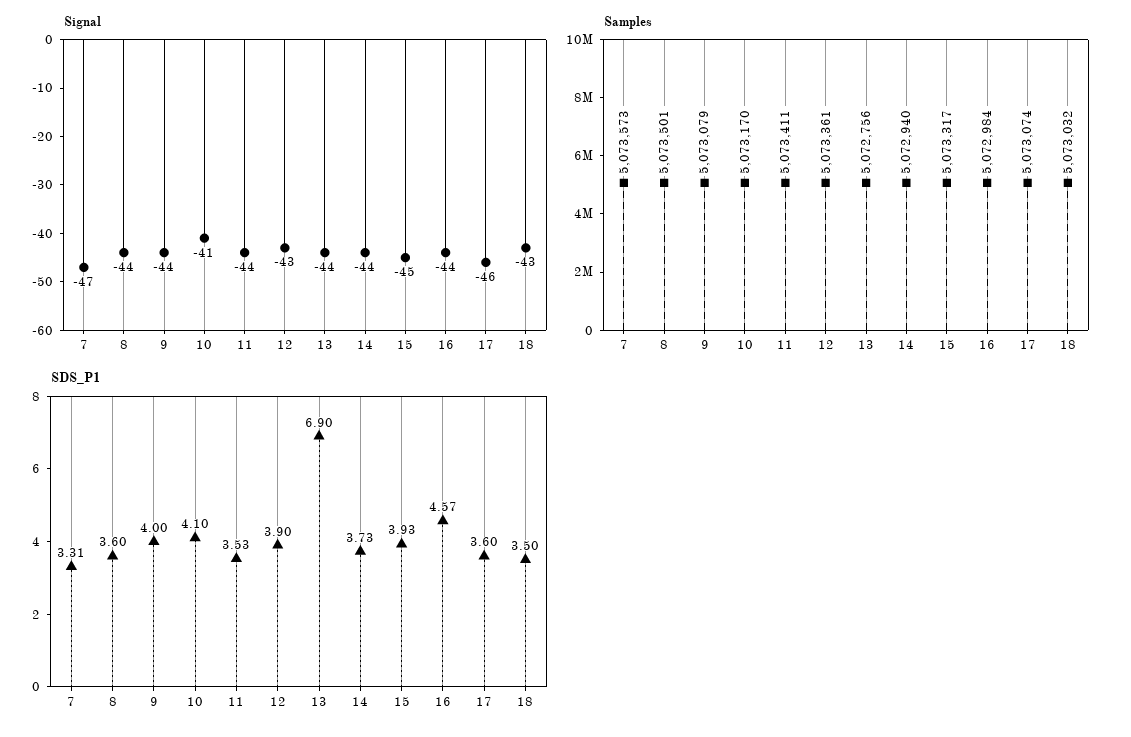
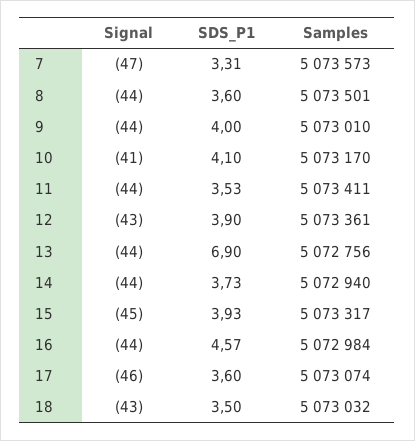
Samples, 9: 5073079 -> 5073010

